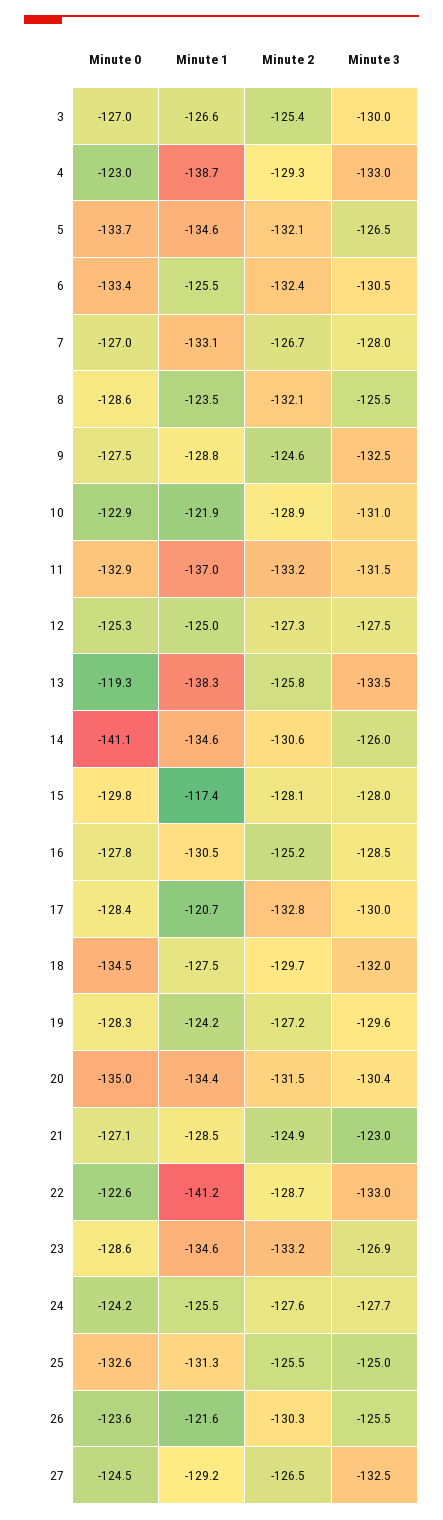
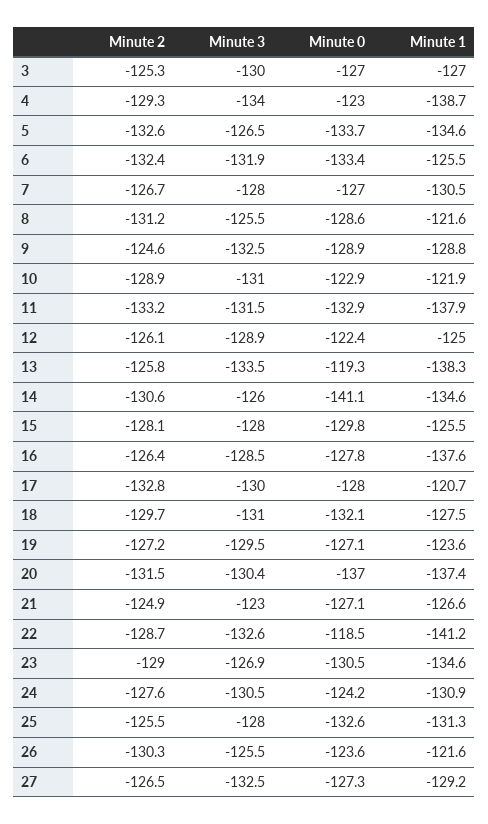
Minute 1, 3: -126.6 -> -127
Minute 2, 3: -125.4 -> -125.3
Minute 3, 4: -133 -> -134
Minute 2, 5: -132.1 -> -132.6
Minute 3, 6: -130.5 -> -131.9
Minute 1, 7: -133.1 -> -130.5
Minute 1, 8: -123.5 -> -121.6
Minute 2, 8: -132.1 -> -131.2
Minute 0, 9: -127.5 -> -128.9
Minute 1, 11: -137 -> -137.9
Minute 0, 12: -125.3 -> -122.4
Minute 2, 12: -127.3 -> -126.1
Minute 3, 12: -127.5 -> -128.9
Minute 1, 15: -117.4 -> -125.5
Minute 1, 16: -130.5 -> -137.6
Minute 2, 16: -125.2 -> -126.4
Minute 0, 17: -128.4 -> -128
Minute 0, 18: -134.5 -> -132.1
Minute 3, 18: -132 -> -131
Minute 0, 19: -128.3 -> -127.1
Minute 1, 19: -124.2 -> -123.6
Minute 3, 19: -129.6 -> -129.5
Minute 0, 20: -135 -> -137
Minute 1, 20: -134.4 -> -137.4
Minute 1, 21: -128.5 -> -126.6
Minute 0, 22: -122.6 -> -118.5
Minute 3, 22: -133 -> -132.6
Minute 0, 23: -128.6 -> -130.5
Minute 2, 23: -133.2 -> -129
Minute 1, 24: -125.5 -> -130.9
Minute 3, 24: -127.7 -> -130.5
Minute 3, 25: -125 -> -128
Minute 0, 27: -124.5 -> -127.3

